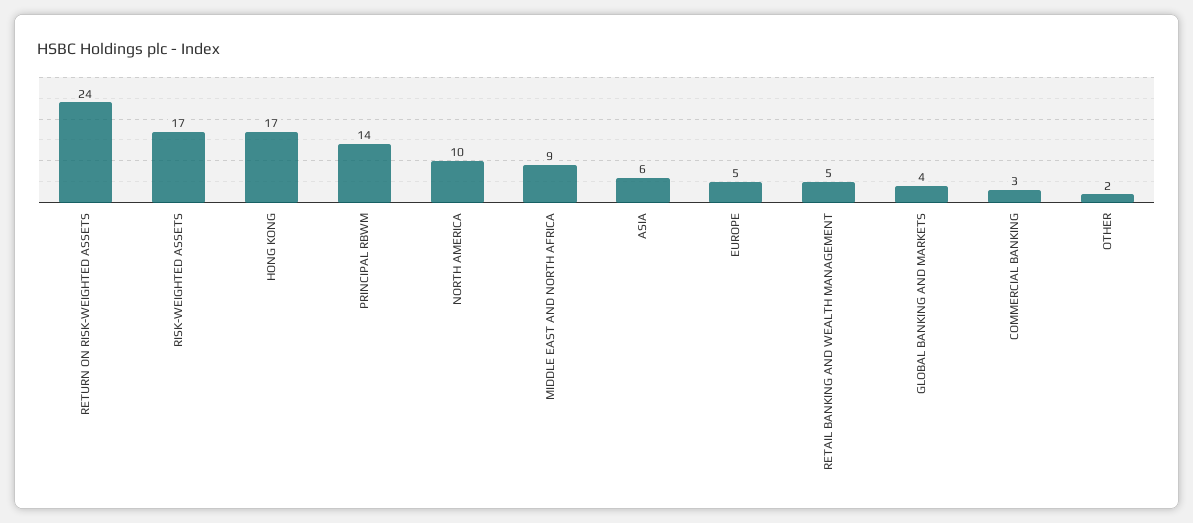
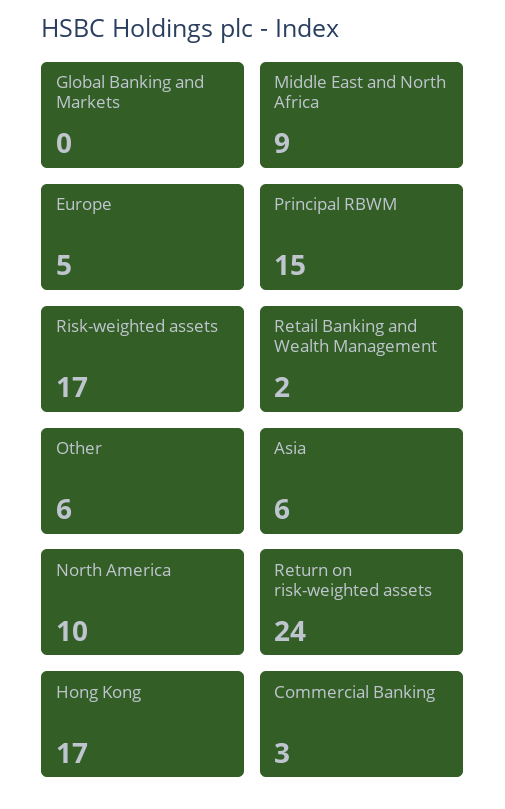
PRINCIPAL RBWM: 14 -> 15
RETAIL BANKING AND WEALTH MANAGEMENT: 5 -> 2
GLOBAL BANKING AND MARKETS: 4 -> 0
OTHER: 2 -> 6

